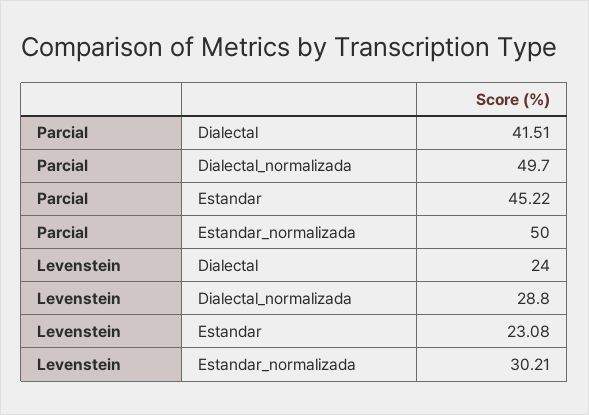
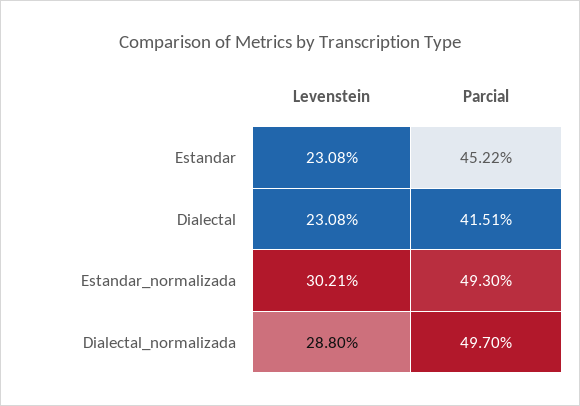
Parcial, Estandar_normalizada: 50 -> 49.3
Levenstein, Dialectal: 24 -> 23.08

